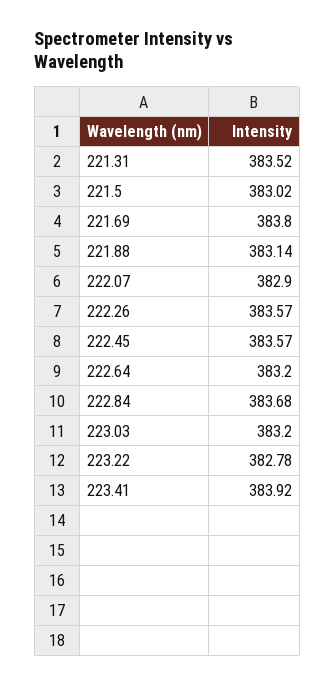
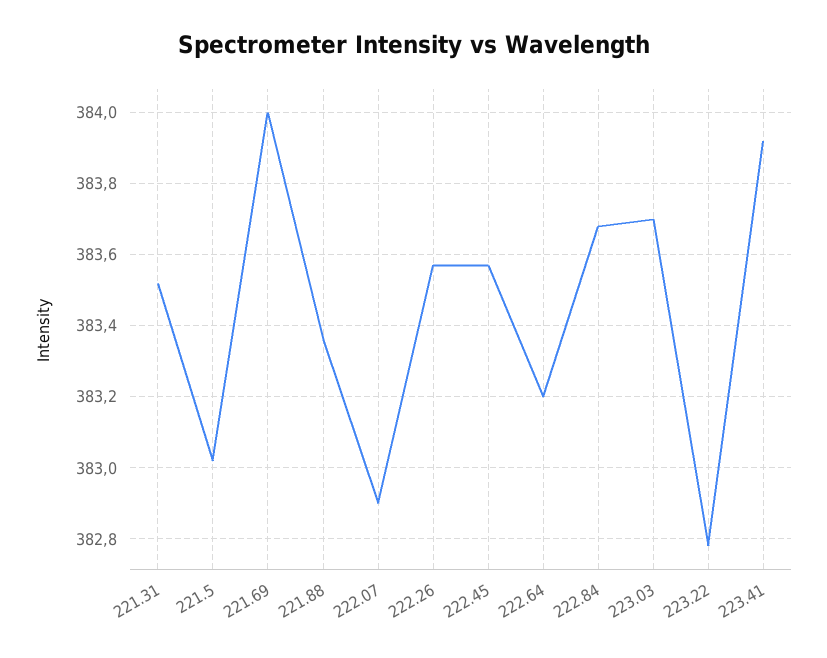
221.69: 383.8 -> 384
221.88: 383.14 -> 383.35
223.03: 383.2 -> 383.7

